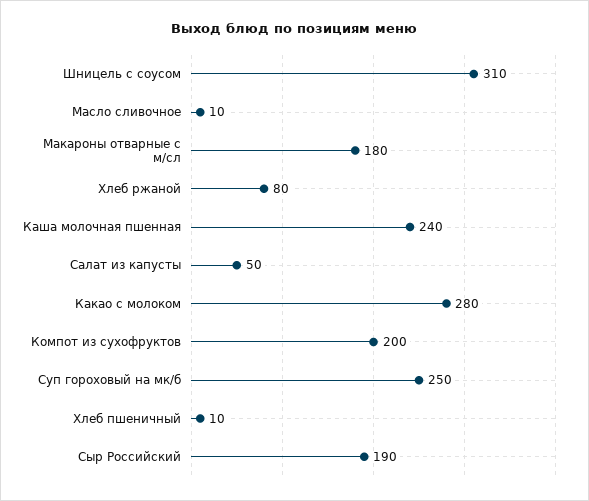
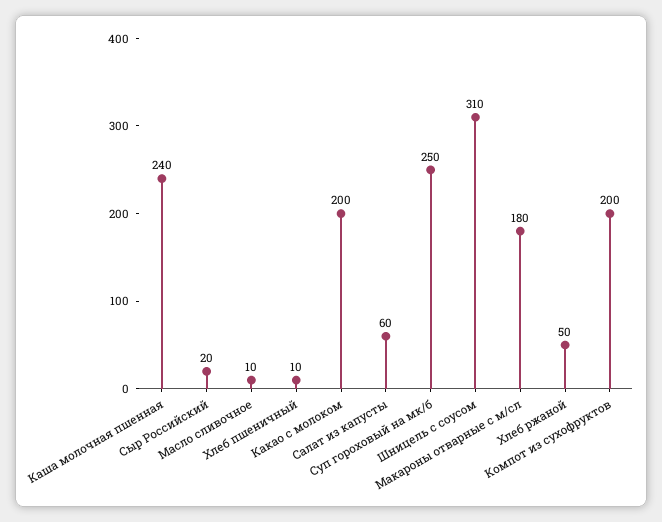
Хлеб ржаной: 80 -> 50
Салат из капусты: 50 -> 60
Какао с молоком: 280 -> 200
Сыр Российский: 190 -> 20

